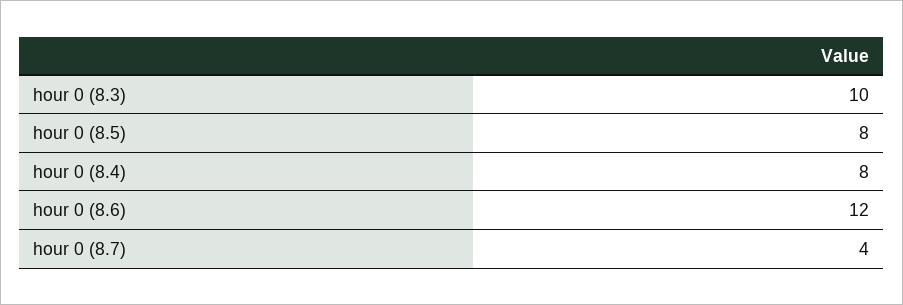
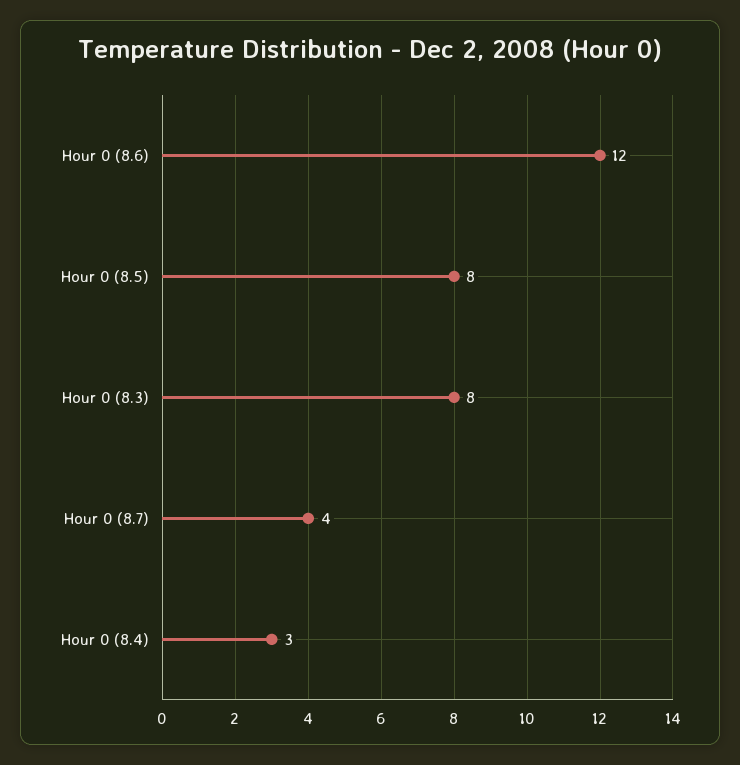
hour 0 (8.3): 10 -> 8
hour 0 (8.4): 8 -> 3

